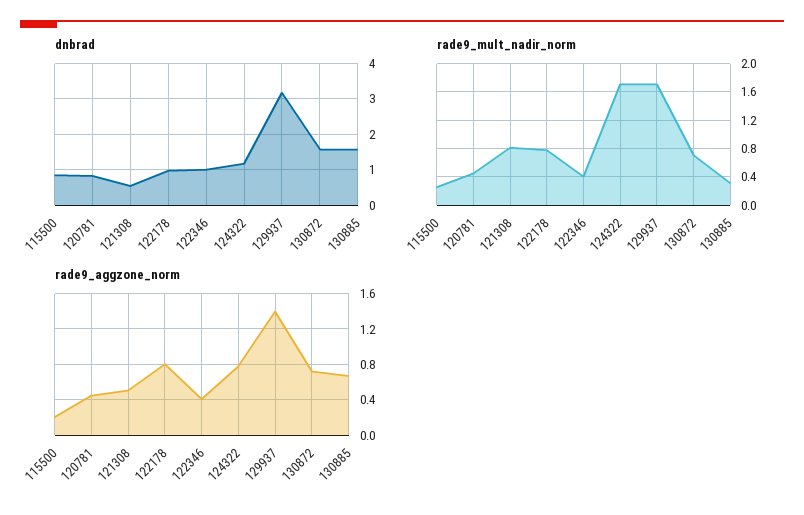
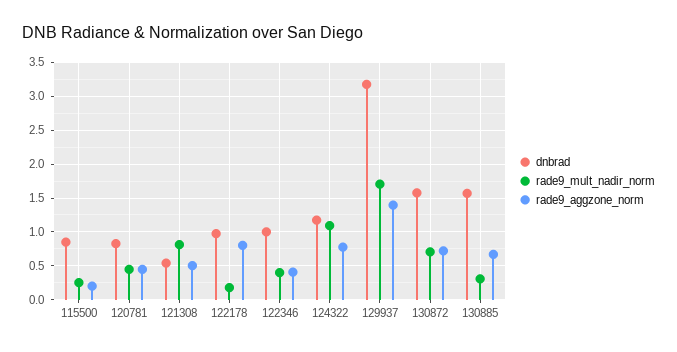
rade9_mult_nadir_norm, 122178: 0.8 -> 0.2
rade9_mult_nadir_norm, 124322: 1.7 -> 1.1

